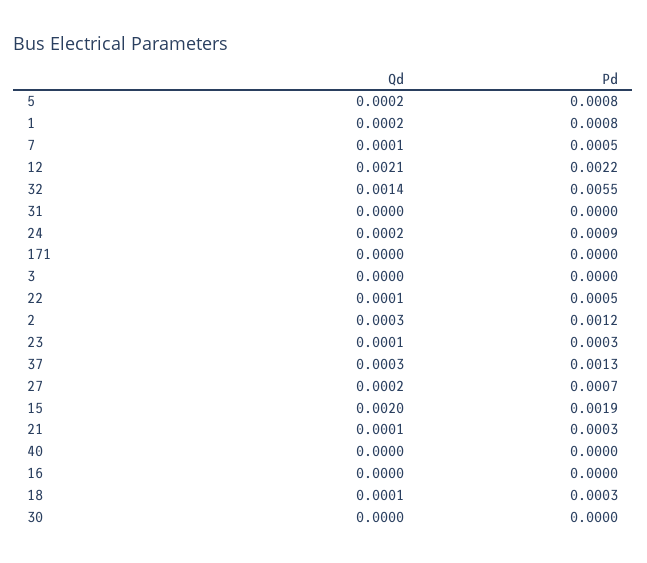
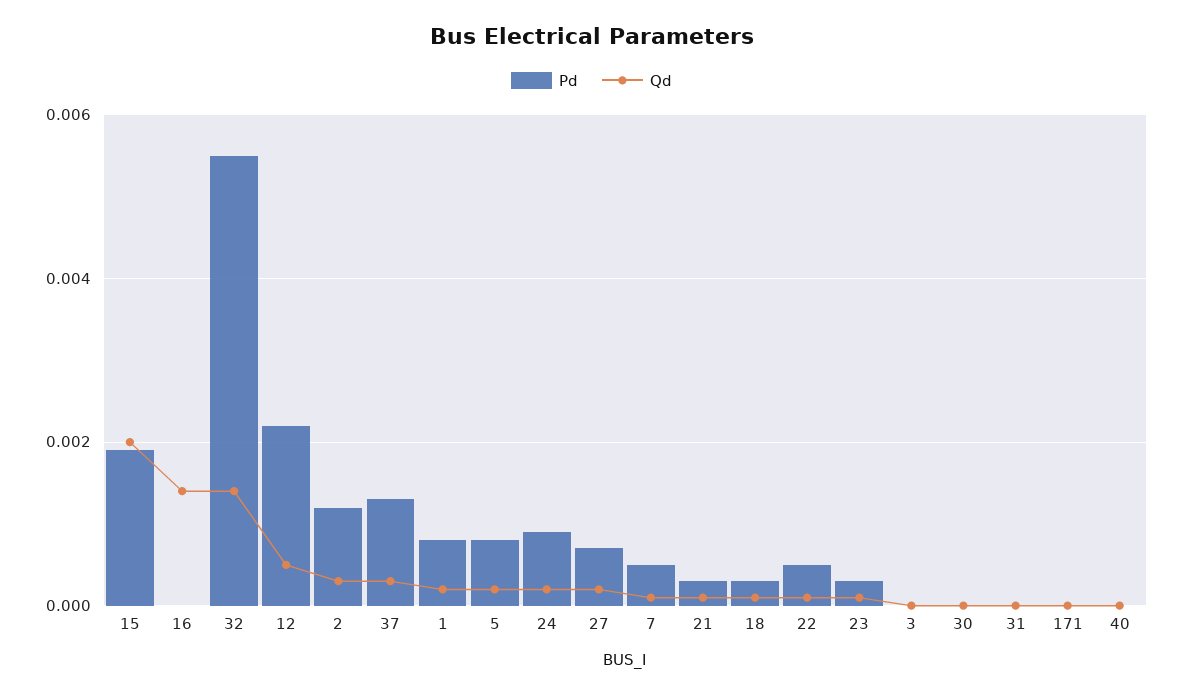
Qd, 12: 0.0021 -> 0.0005
Qd, 16: 0 -> 0.0015

